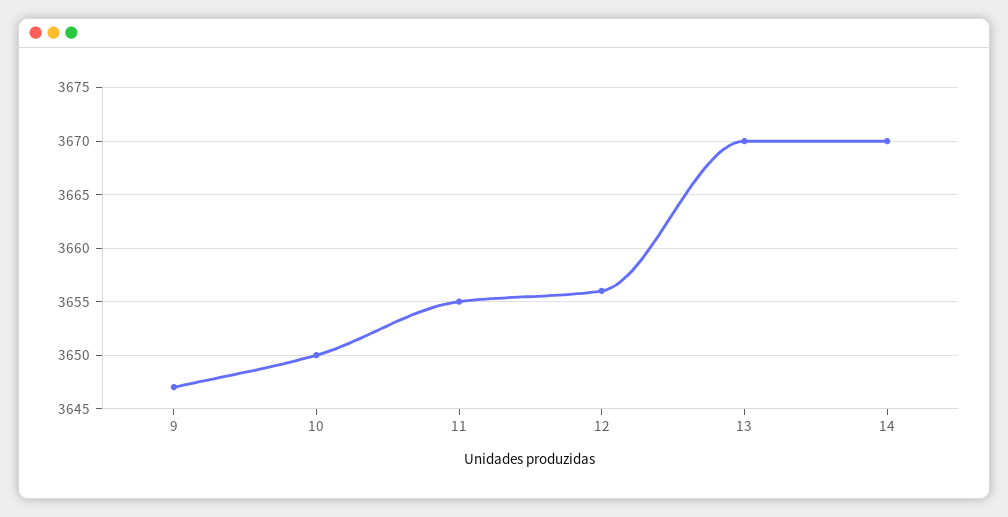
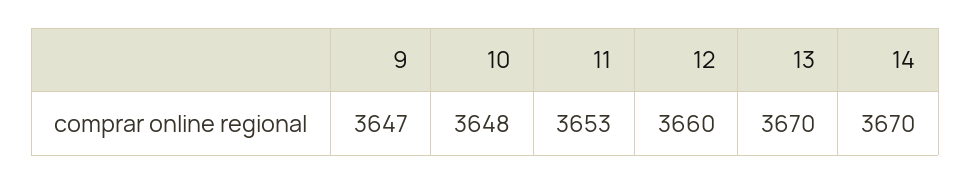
10: 3650 -> 3648
11: 3655 -> 3653
12: 3656 -> 3660

